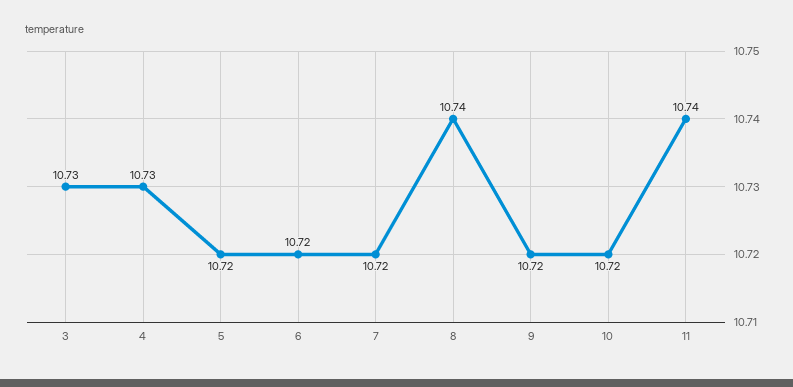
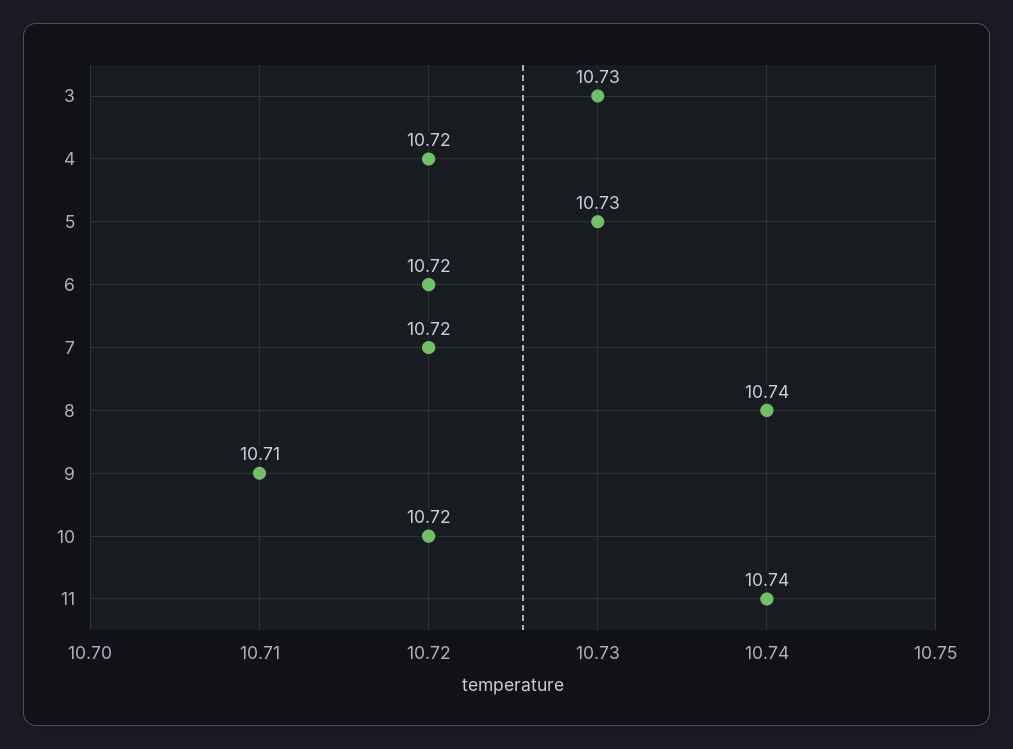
4: 10.73 -> 10.72
5: 10.72 -> 10.73
9: 10.72 -> 10.71

